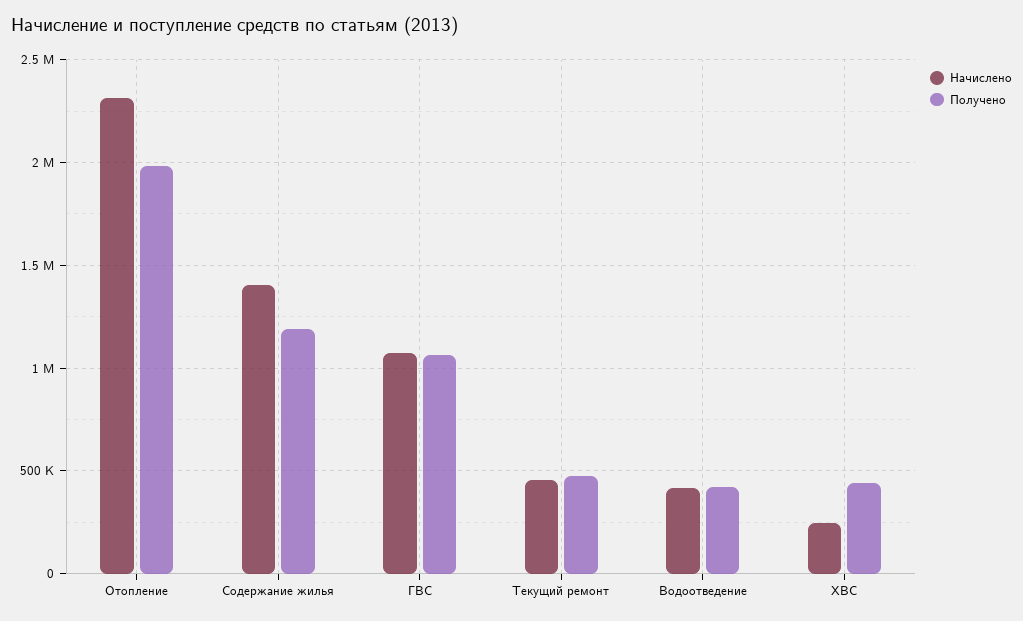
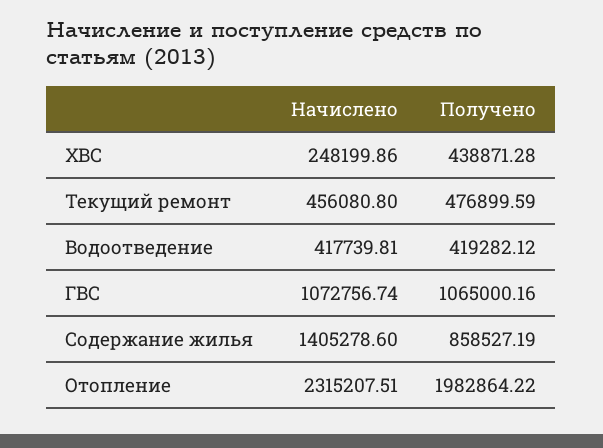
Получено, Содержание жилья: 1200000 -> 858527.19

